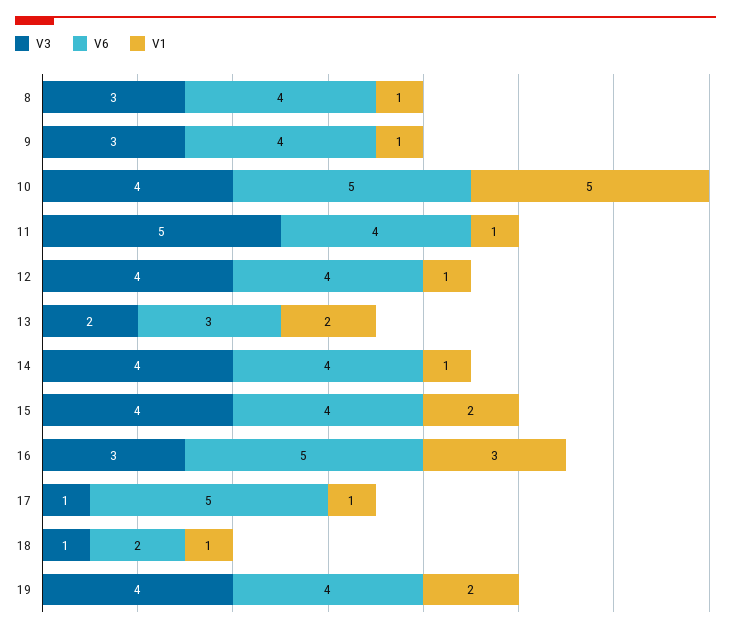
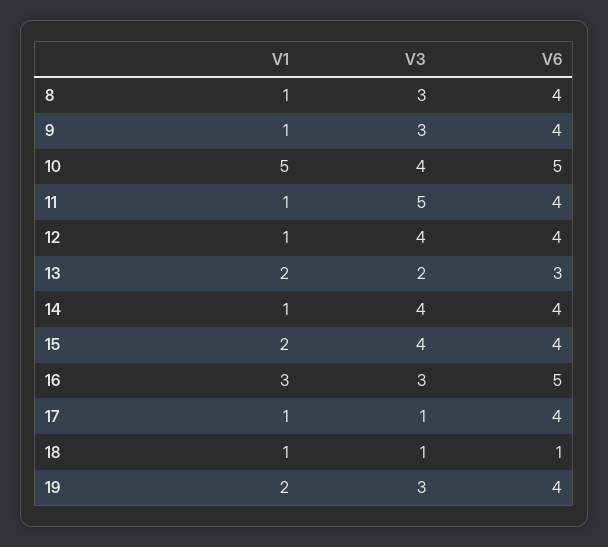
V6, 17: 5 -> 4
V6, 18: 2 -> 1
V3, 19: 4 -> 3

